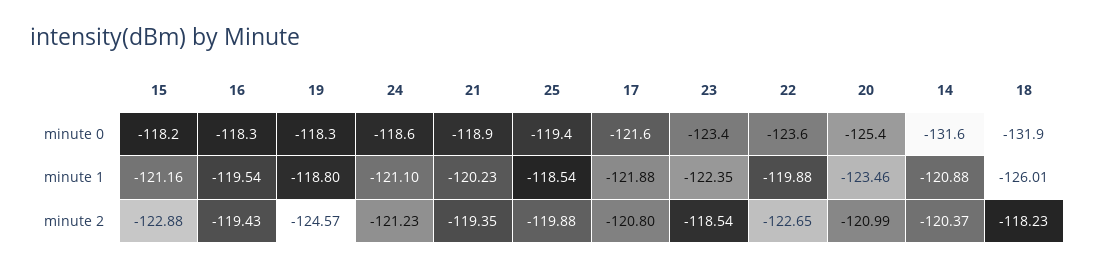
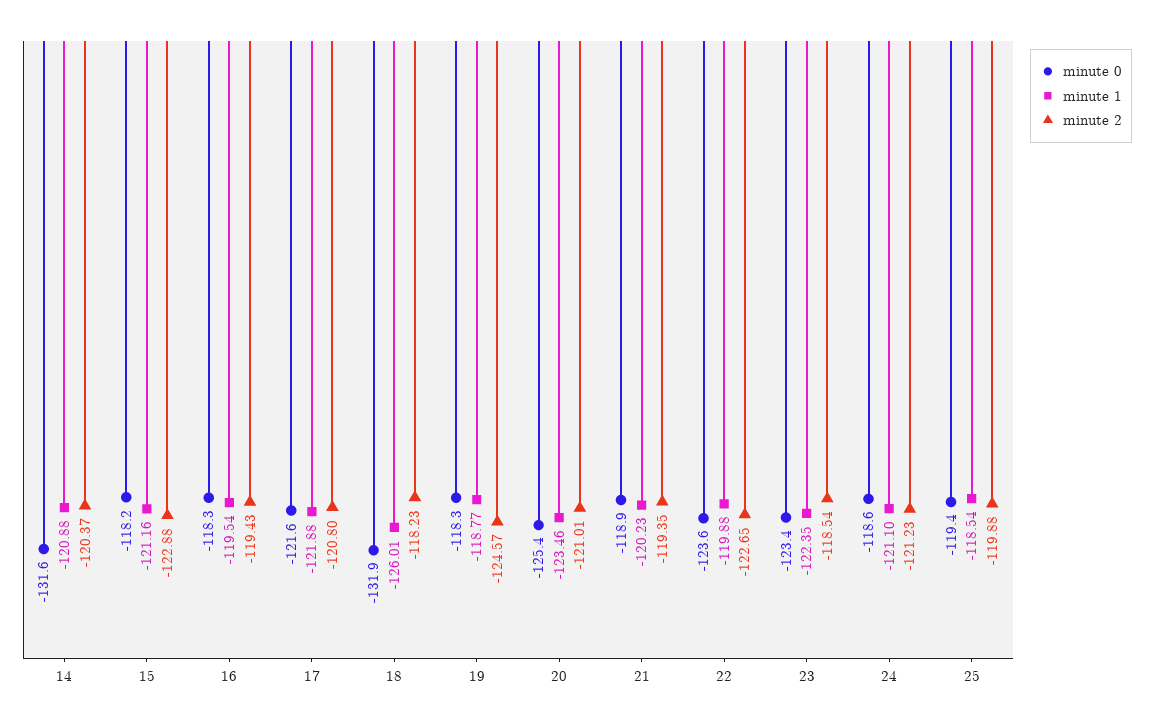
minute 1, 19: -118.8 -> -118.77
minute 2, 20: -120.99 -> -121.01

